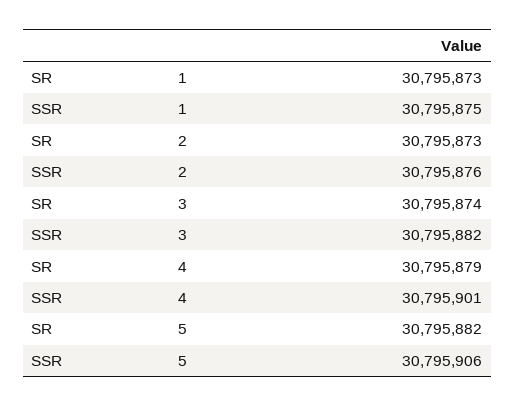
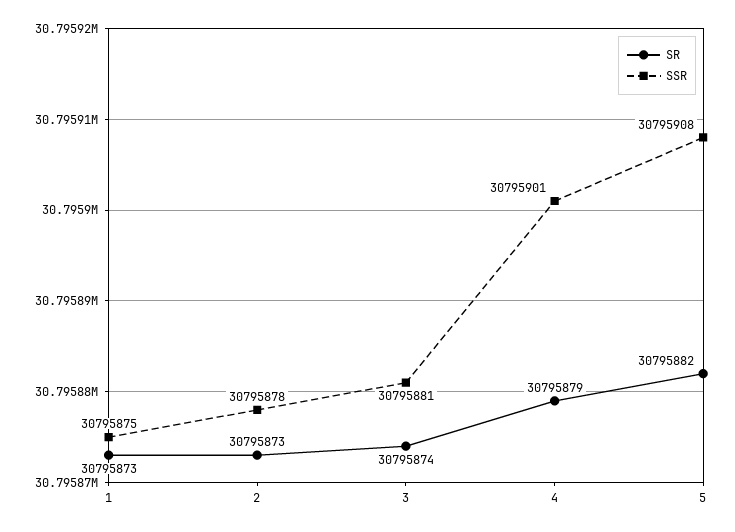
SSR, 2: 30795876 -> 30795878
SSR, 3: 30795882 -> 30795881
SSR, 5: 30795906 -> 30795908

